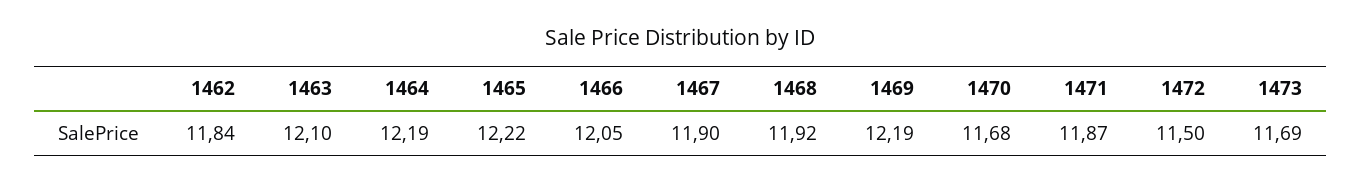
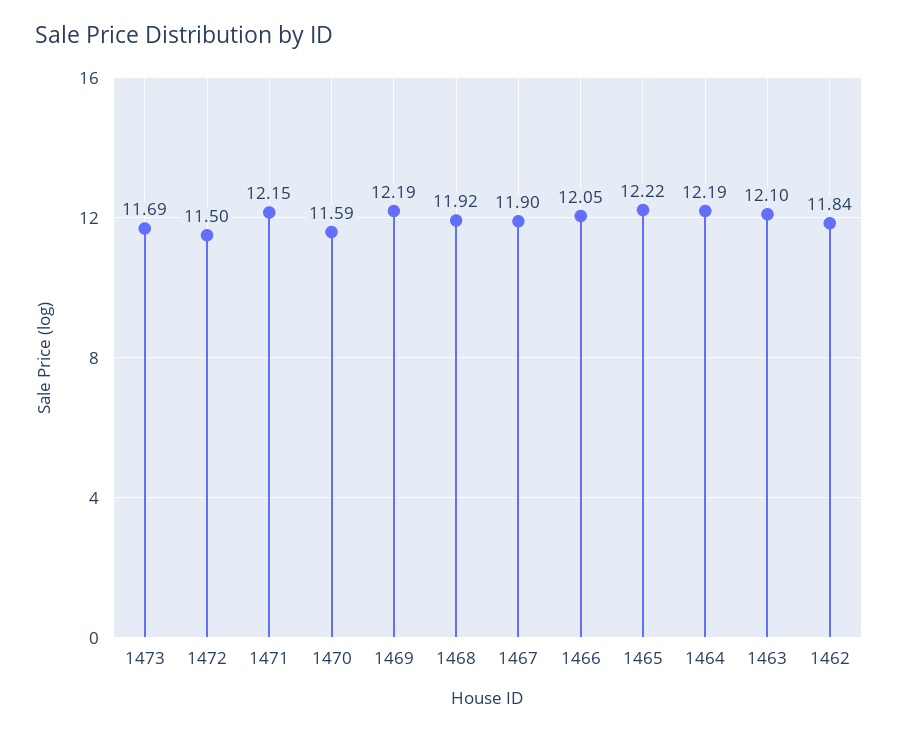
1470: 11.68 -> 11.59
1471: 11.87 -> 12.15

